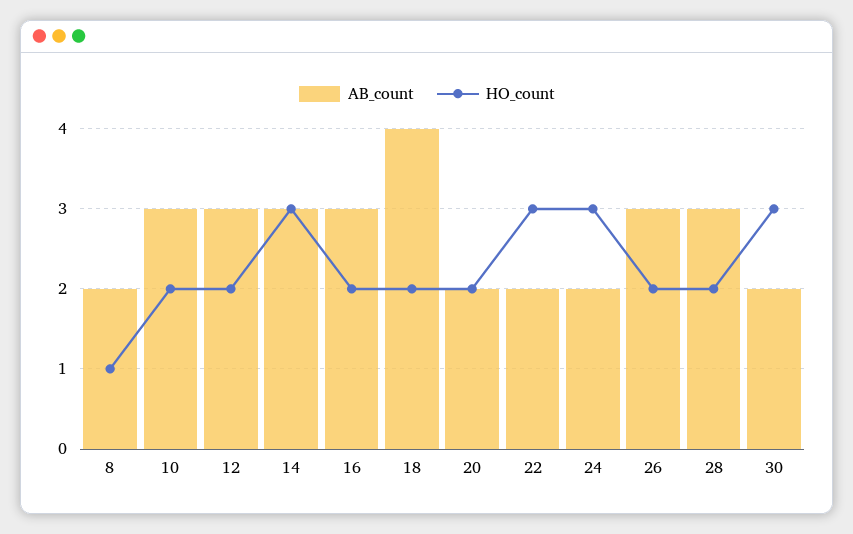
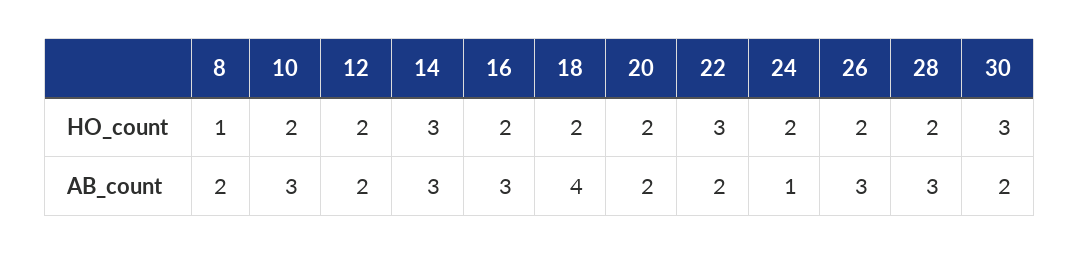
AB_count, 12: 3 -> 2
AB_count, 24: 2 -> 1
HO_count, 24: 3 -> 2

